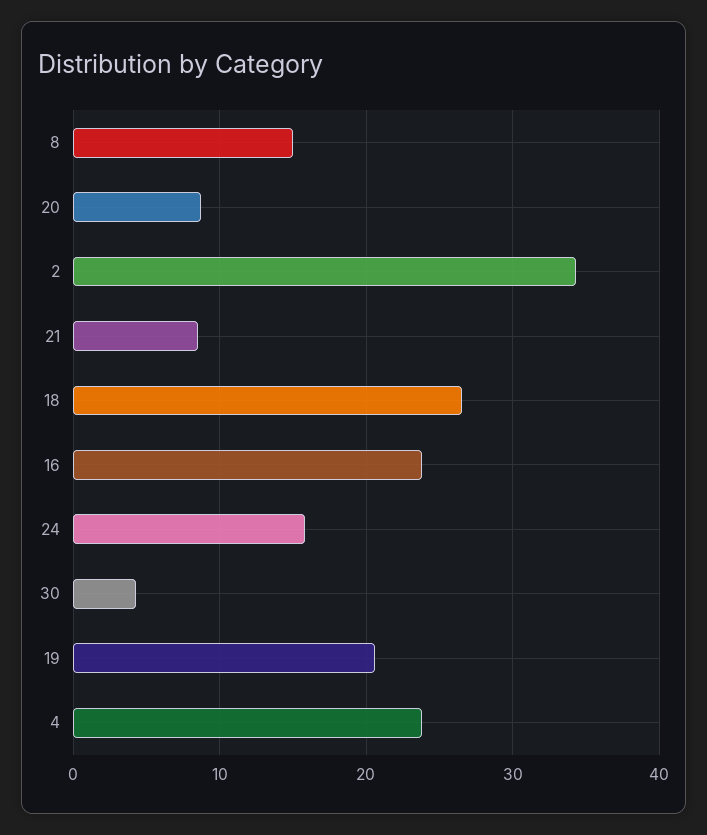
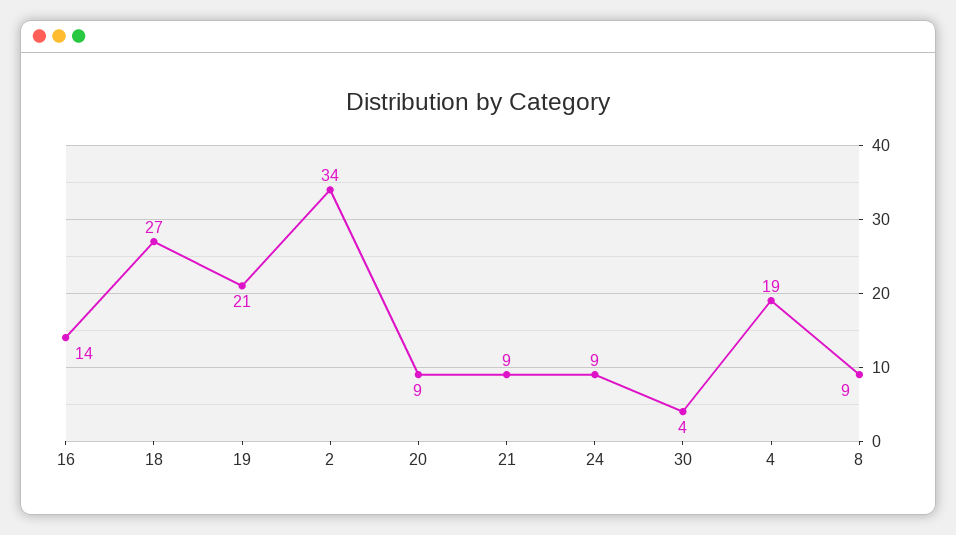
8: 15 -> 9
16: 24 -> 14
24: 16 -> 9
4: 24 -> 19

